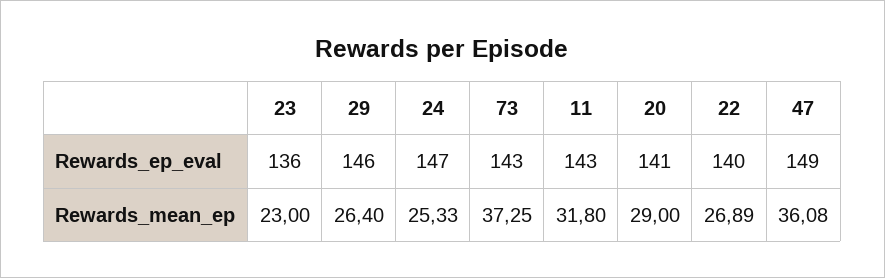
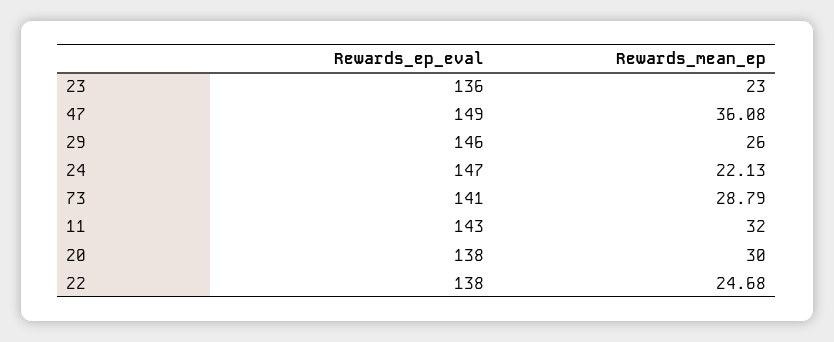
73, Rewards_ep_eval: 143 -> 141
20, Rewards_ep_eval: 141 -> 138
22, Rewards_ep_eval: 140 -> 138
29, Rewards_mean_ep: 26.4 -> 26
24, Rewards_mean_ep: 25.33 -> 22.13
73, Rewards_mean_ep: 37.25 -> 28.79
11, Rewards_mean_ep: 31.8 -> 32
20, Rewards_mean_ep: 29 -> 30
22, Rewards_mean_ep: 26.89 -> 24.68

